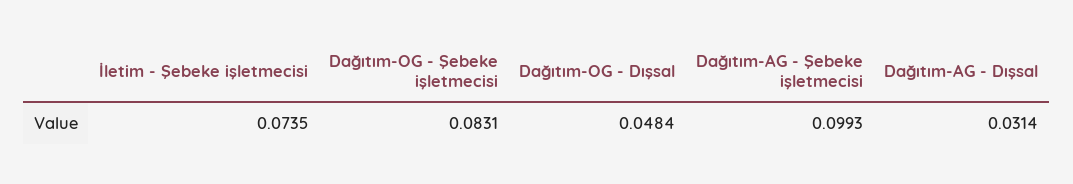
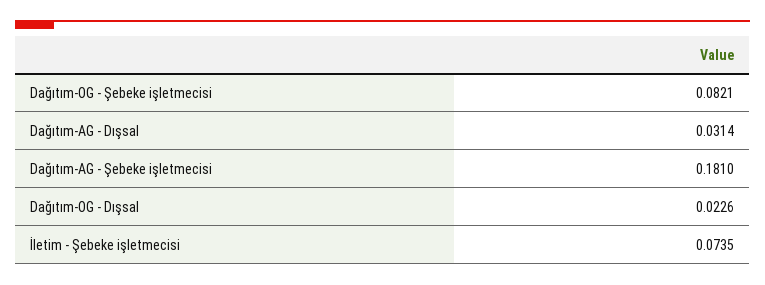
Dağıtım-OG - Şebeke işletmecisi: 0.0831 -> 0.0821
Dağıtım-OG - Dışsal: 0.0484 -> 0.0226
Dağıtım-AG - Şebeke işletmecisi: 0.0993 -> 0.181

